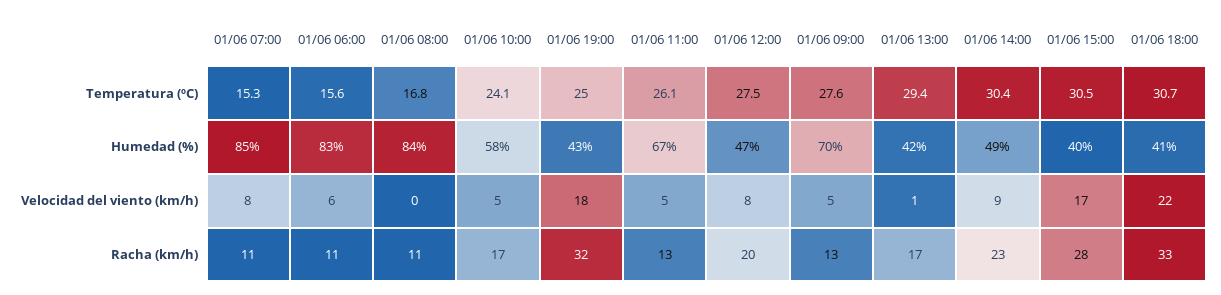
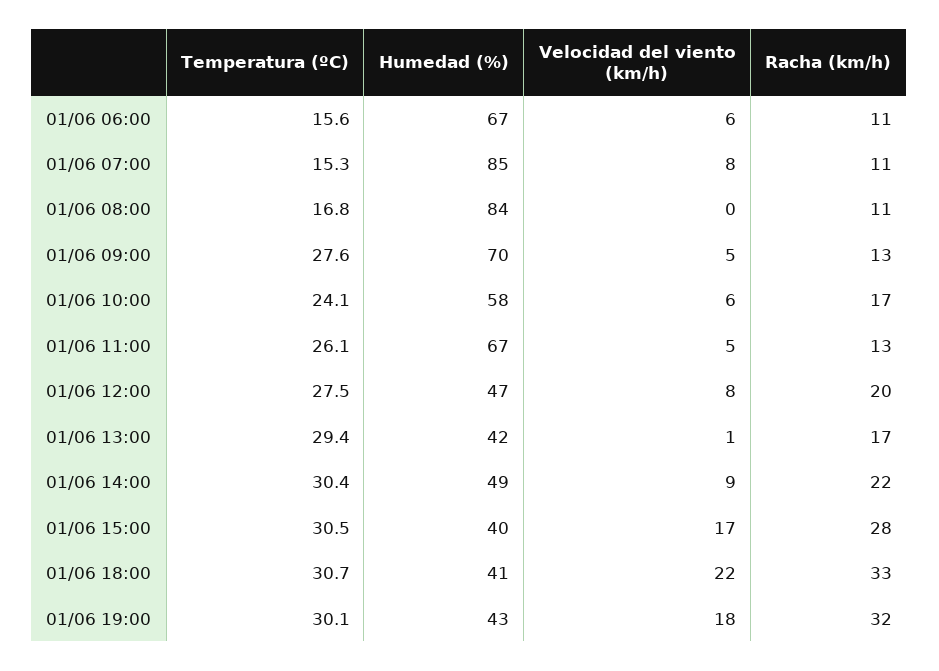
01/06 19:00, Temperatura (ºC): 25 -> 30.1
01/06 06:00, Humedad (%): 83 -> 67
01/06 10:00, Velocidad del viento (km/h): 5 -> 6
01/06 14:00, Racha (km/h): 23 -> 22

